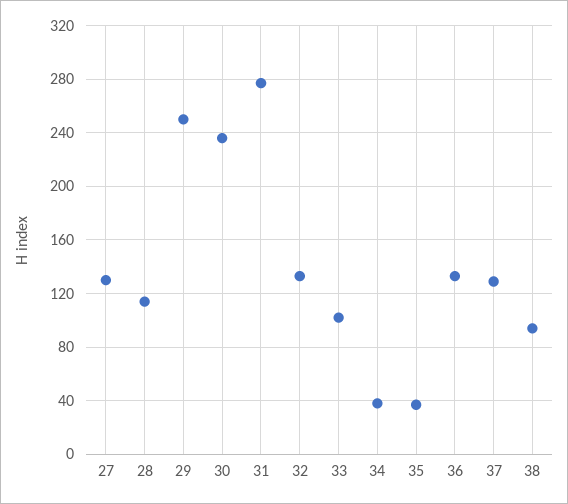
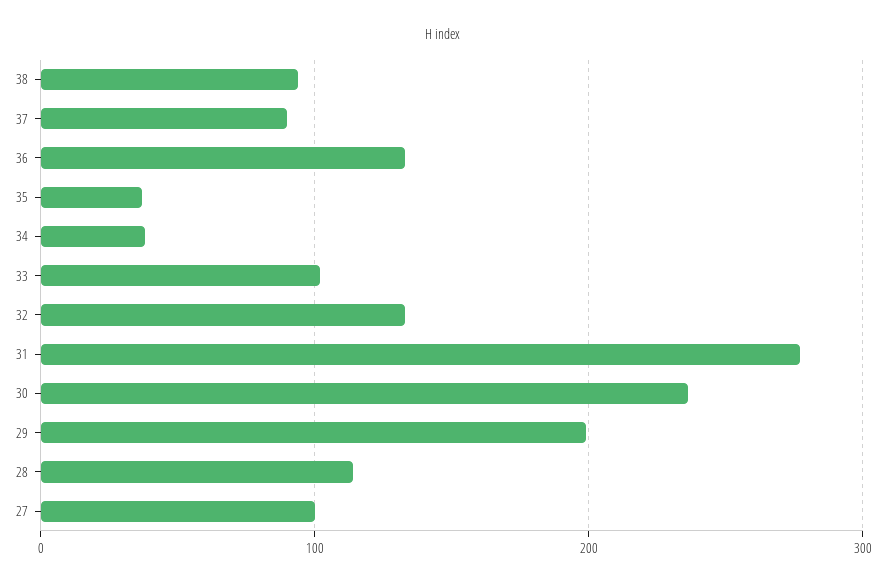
27: 130 -> 100
29: 250 -> 200
37: 130 -> 90

